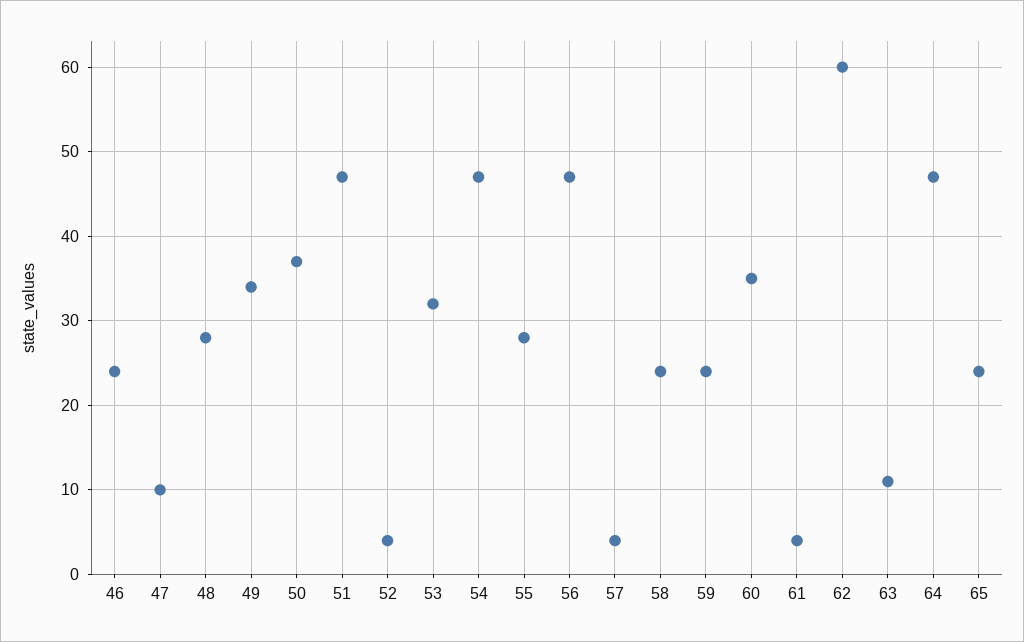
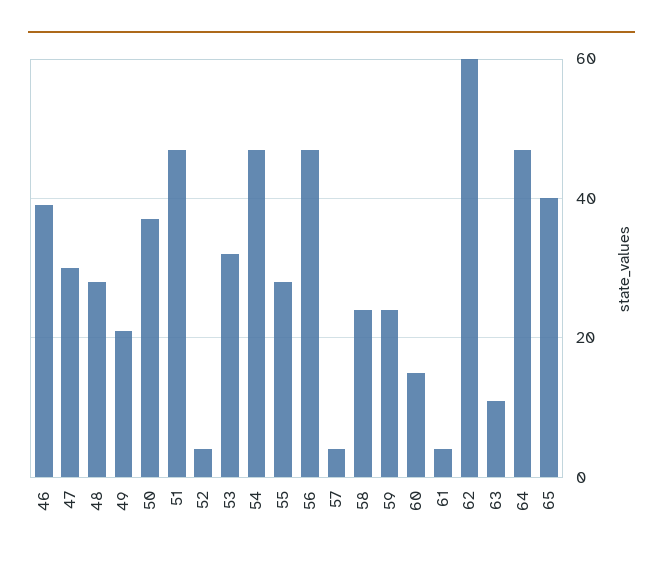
46: 24 -> 40
47: 10 -> 30
49: 34 -> 20
60: 35 -> 15
65: 24 -> 40

